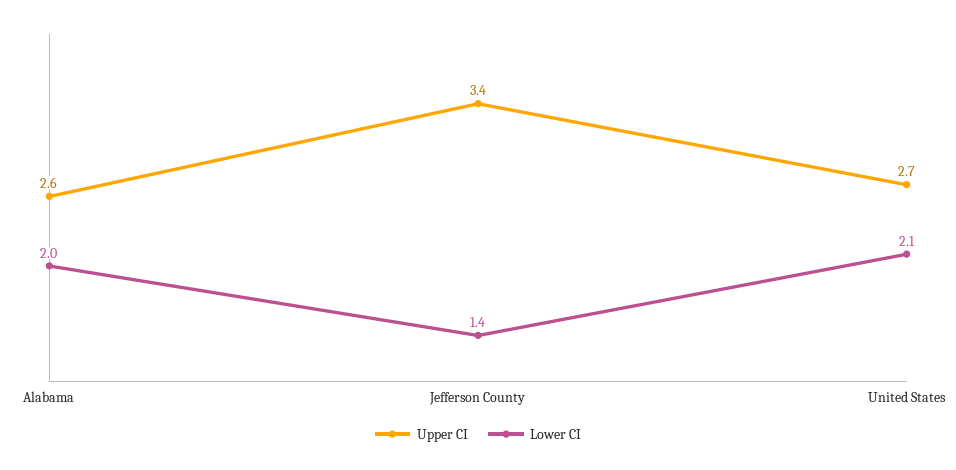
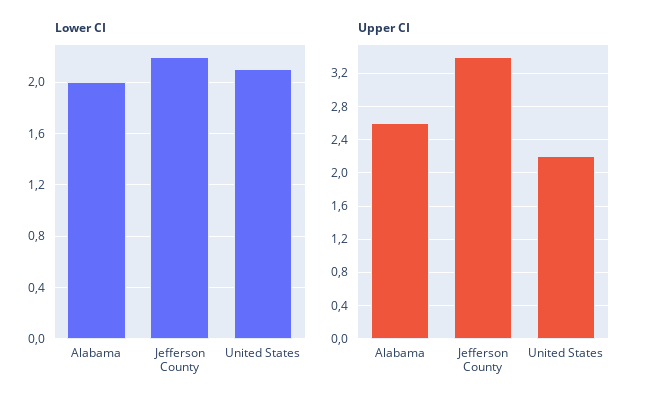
Lower CI, Jefferson County: 1.4 -> 2.2
Upper CI, United States: 2.7 -> 2.2

